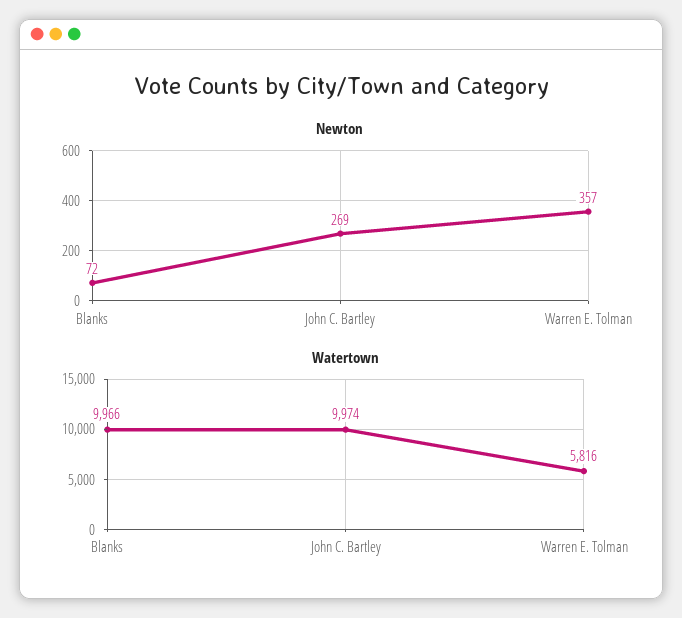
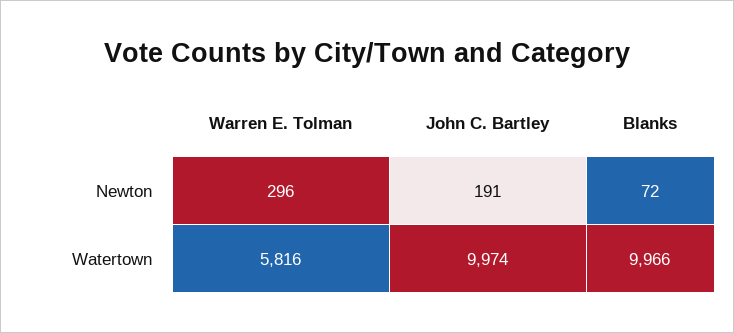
Newton, John C. Bartley: 269 -> 191
Newton, Warren E. Tolman: 357 -> 296

